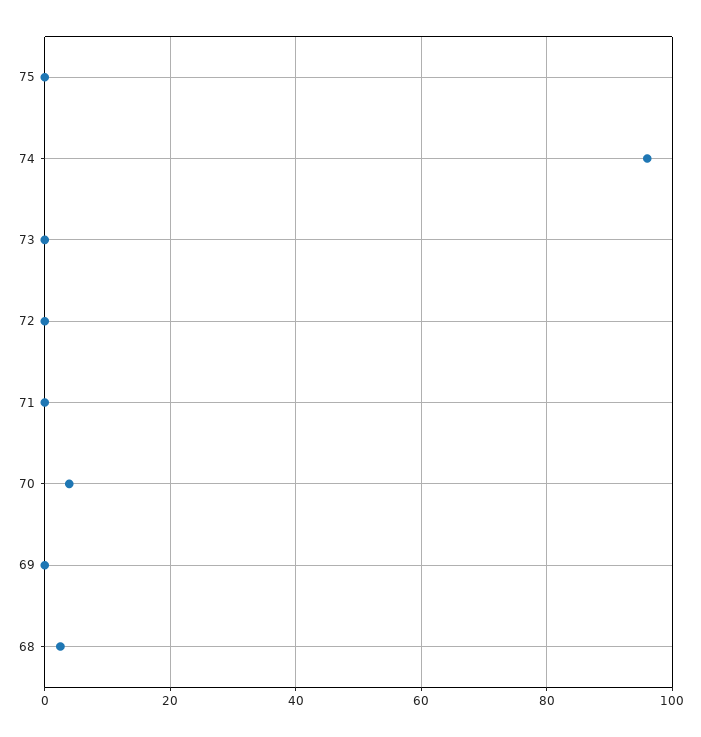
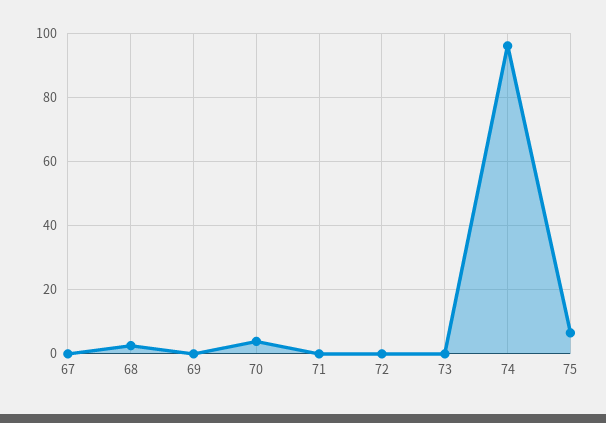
75: 0 -> 6
67: none -> 0

